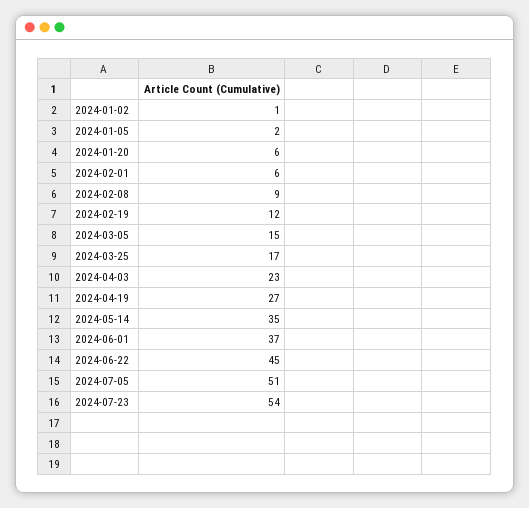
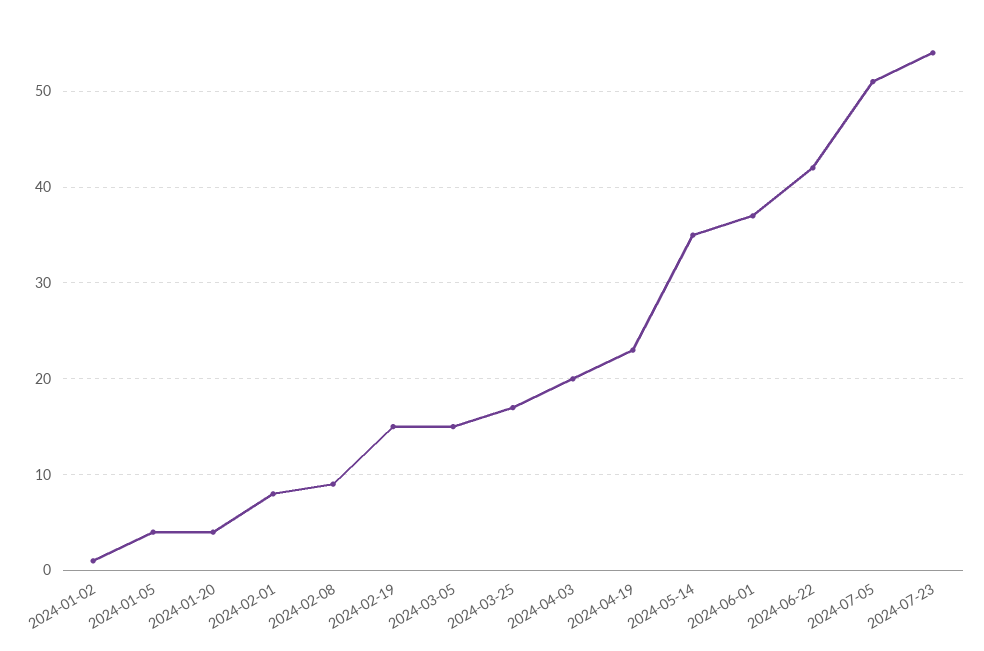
2024-01-05: 2 -> 4
2024-01-20: 6 -> 4
2024-02-01: 6 -> 8
2024-02-19: 12 -> 15
2024-04-03: 23 -> 20
2024-04-19: 27 -> 23
2024-06-22: 45 -> 42

